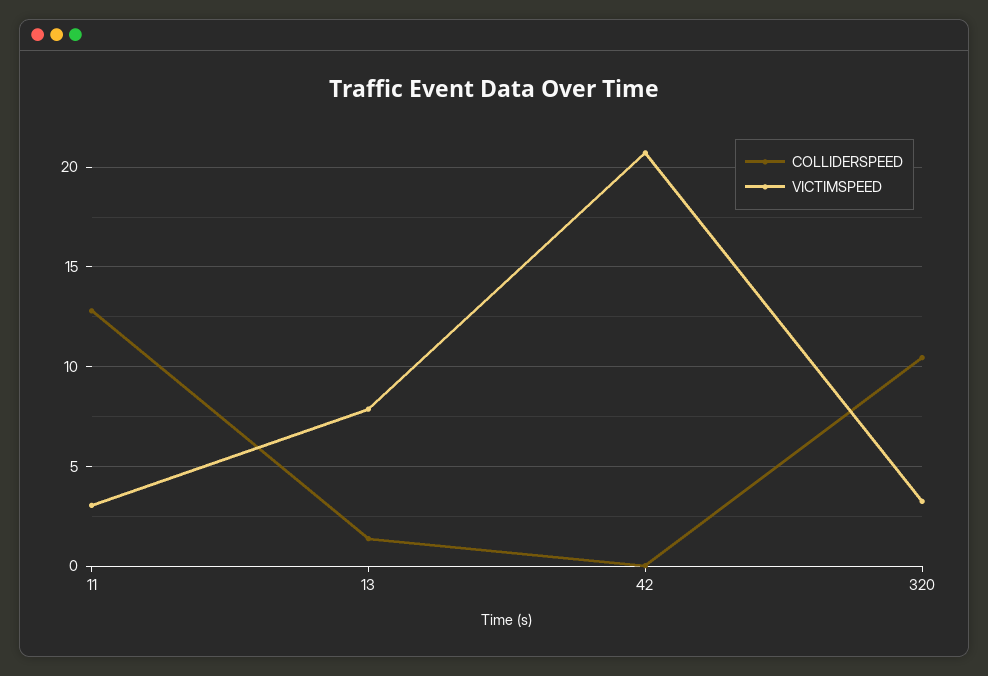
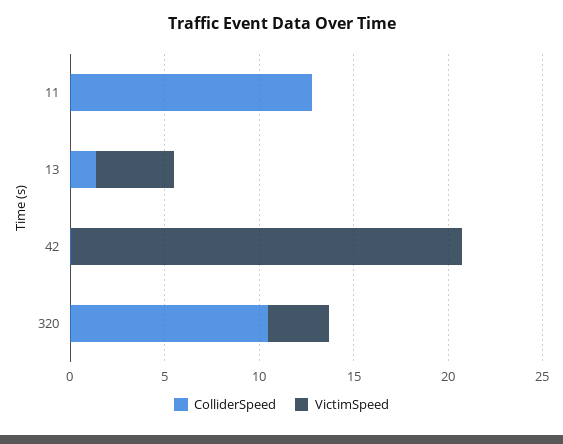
VICTIMSPEED, 11: 3 -> 0
VICTIMSPEED, 13: 8 -> 4

